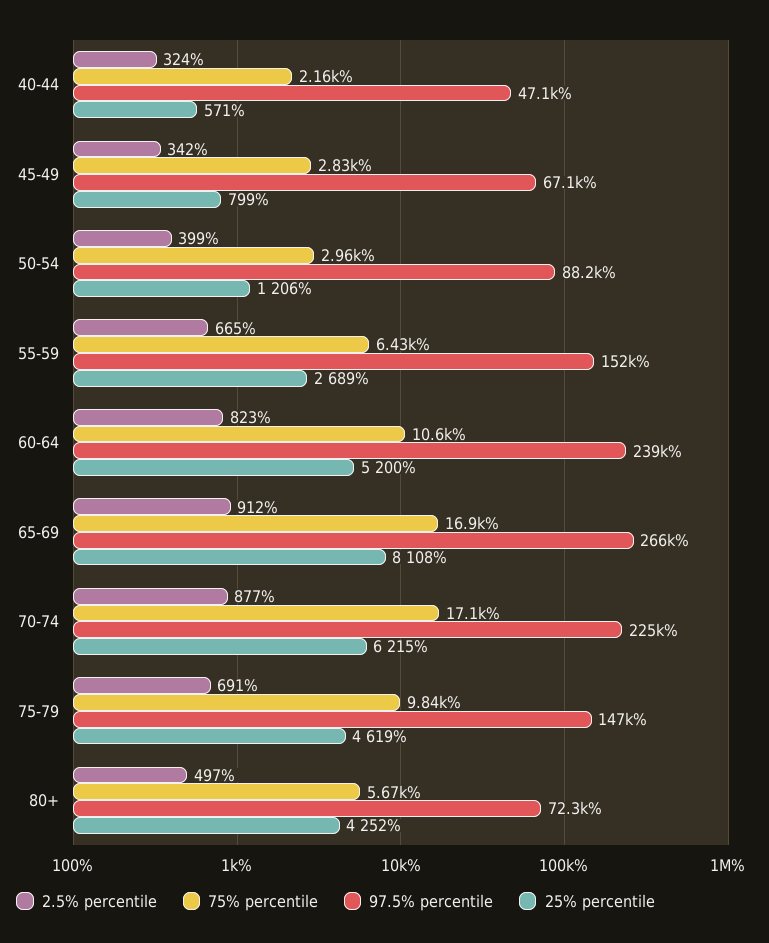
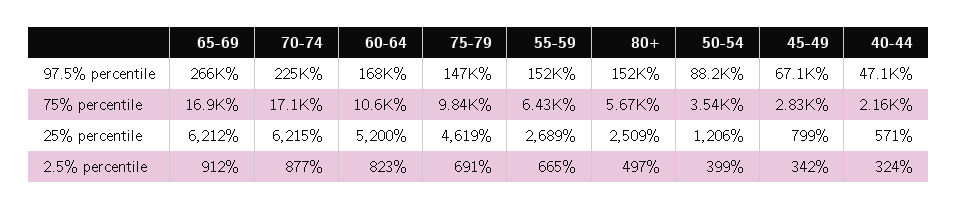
75% percentile, 50-54: 2960 -> 3540
97.5% percentile, 60-64: 239000 -> 168000
25% percentile, 65-69: 8108 -> 6212
97.5% percentile, 80+: 72300 -> 152000
25% percentile, 80+: 4252 -> 2509

